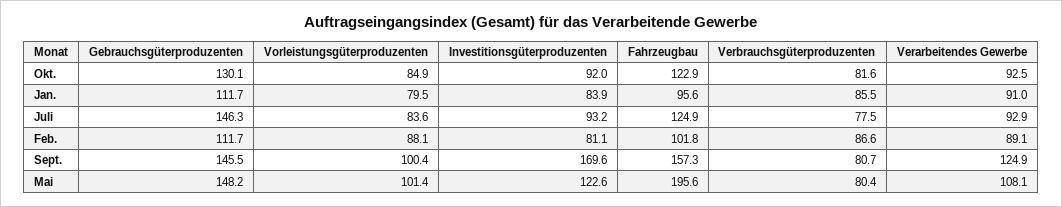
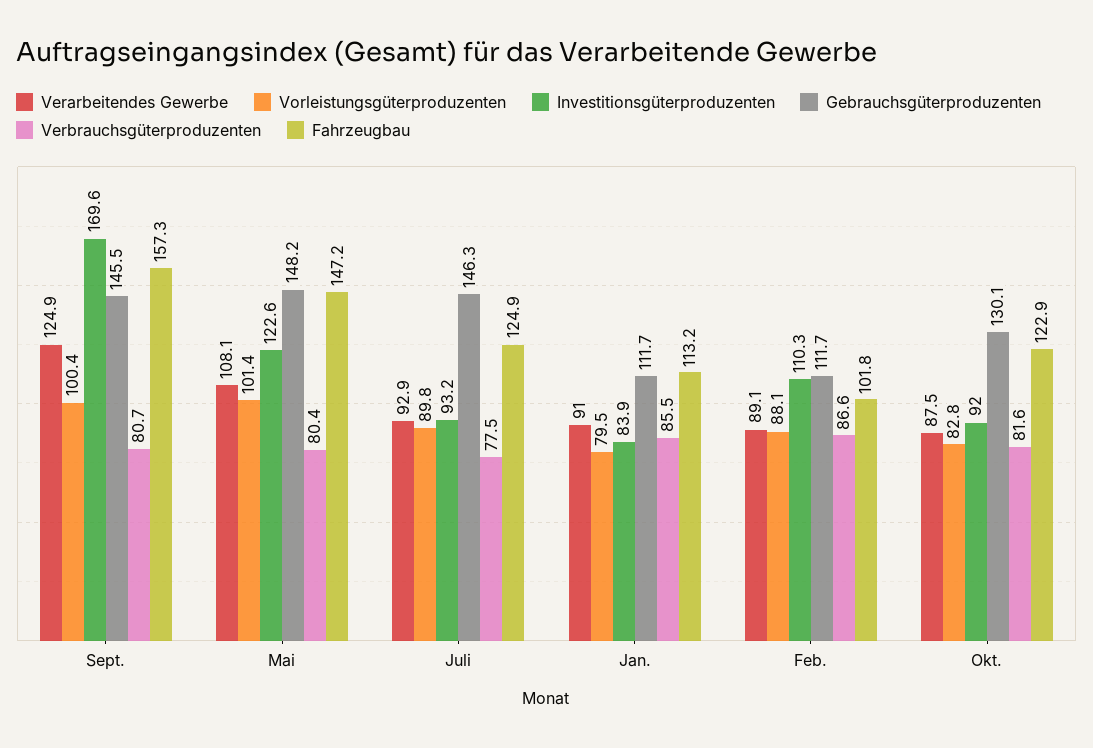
Vorleistungsgüterproduzenten, Okt.: 84.9 -> 82.8
Verarbeitendes Gewerbe, Okt.: 92.5 -> 87.5
Fahrzeugbau, Jan.: 95.6 -> 113.2
Vorleistungsgüterproduzenten, Juli: 83.6 -> 89.8
Investitionsgüterproduzenten, Feb.: 81.1 -> 110.3
Fahrzeugbau, Mai: 195.6 -> 147.2

